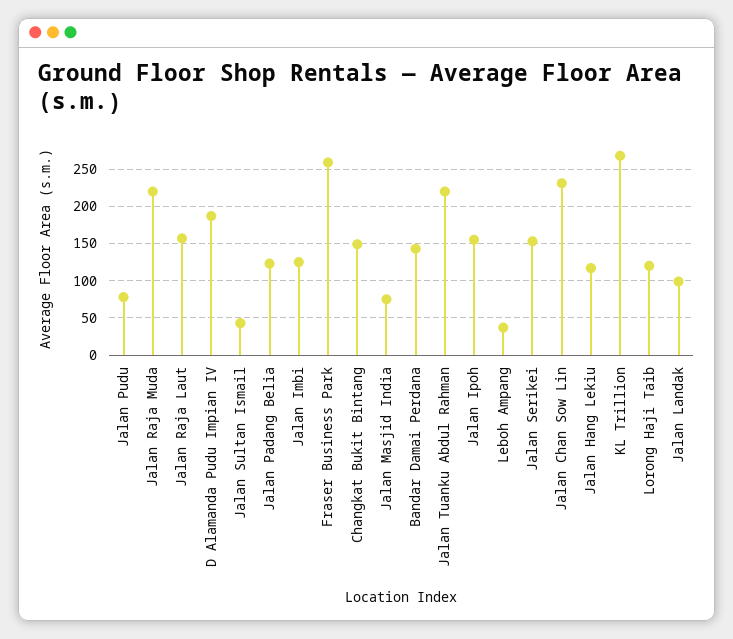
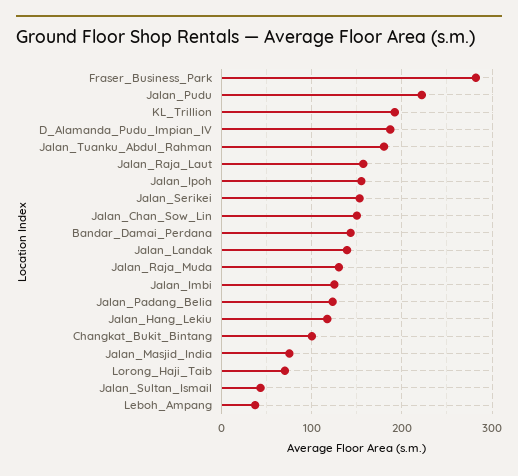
Jalan Pudu: 80 -> 220
Jalan Raja Muda: 220 -> 130
Fraser Business Park: 260 -> 280
Changkat Bukit Bintang: 150 -> 100
Jalan Tuanku Abdul Rahman: 220 -> 180
Jalan Chan Sow Lin: 230 -> 150
KL Trillion: 270 -> 190
Lorong Haji Taib: 120 -> 70
Jalan Landak: 100 -> 140

